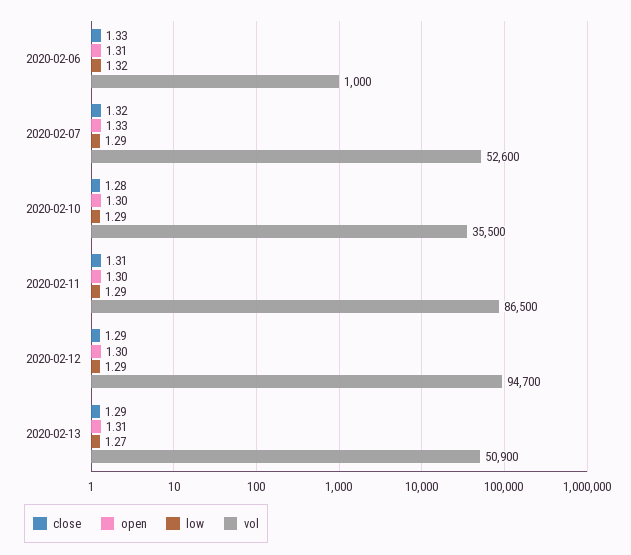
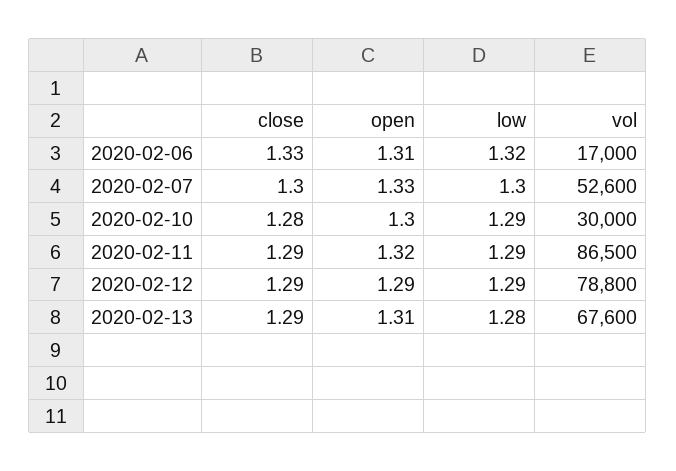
vol, 2020-02-06: 1000 -> 17000
close, 2020-02-07: 1.32 -> 1.3
low, 2020-02-07: 1.29 -> 1.3
vol, 2020-02-10: 35500 -> 30000
close, 2020-02-11: 1.31 -> 1.29
open, 2020-02-11: 1.3 -> 1.32
open, 2020-02-12: 1.3 -> 1.29
vol, 2020-02-12: 94700 -> 78800
low, 2020-02-13: 1.27 -> 1.28
vol, 2020-02-13: 50900 -> 67600

